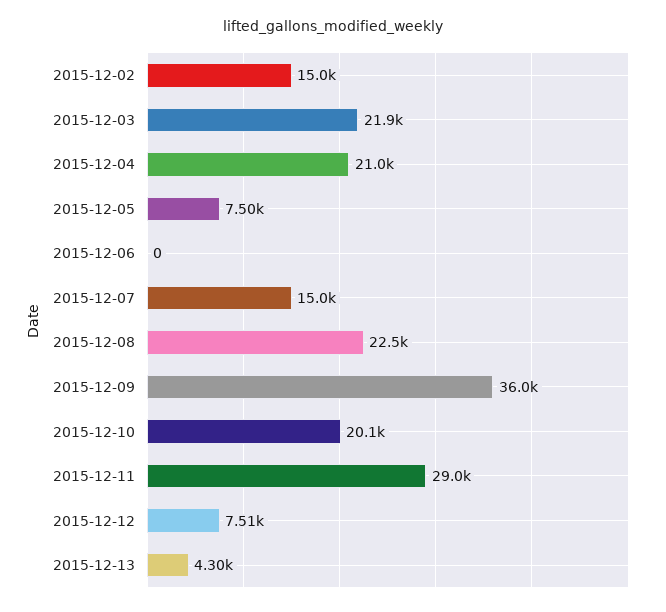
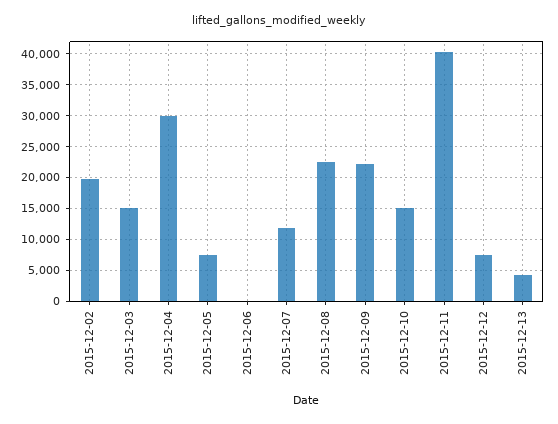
2015-12-02: 15000 -> 20000
2015-12-03: 21900 -> 15000
2015-12-04: 21000 -> 30000
2015-12-07: 15000 -> 12000
2015-12-09: 36000 -> 22000
2015-12-10: 20100 -> 15000
2015-12-11: 29000 -> 40000

